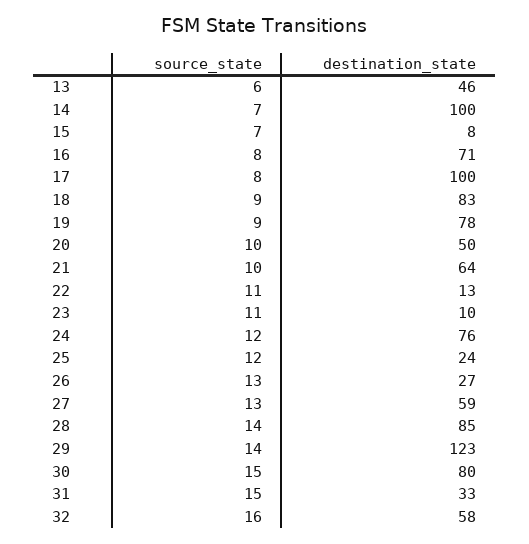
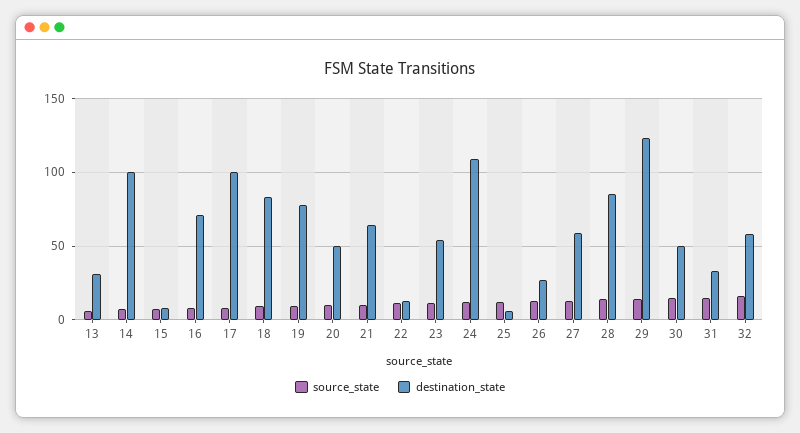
destination_state, 13: 46 -> 30
destination_state, 23: 10 -> 55
destination_state, 24: 76 -> 110
destination_state, 25: 24 -> 5
destination_state, 30: 80 -> 50

